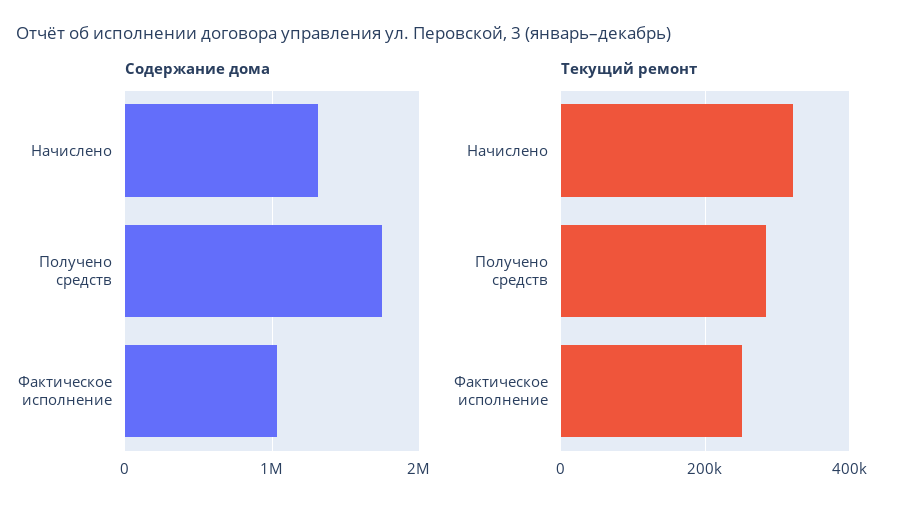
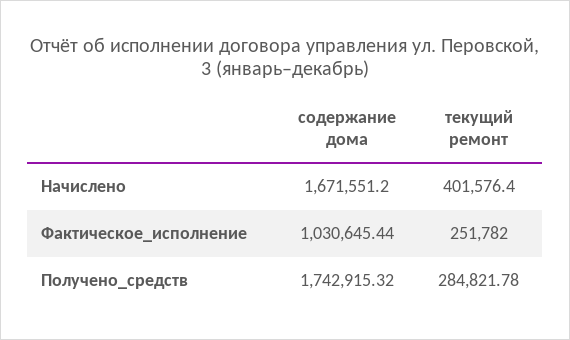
Содержание дома, Начислено: 1300000 -> 1671551.2
Текущий ремонт, Начислено: 320000 -> 401576.4

